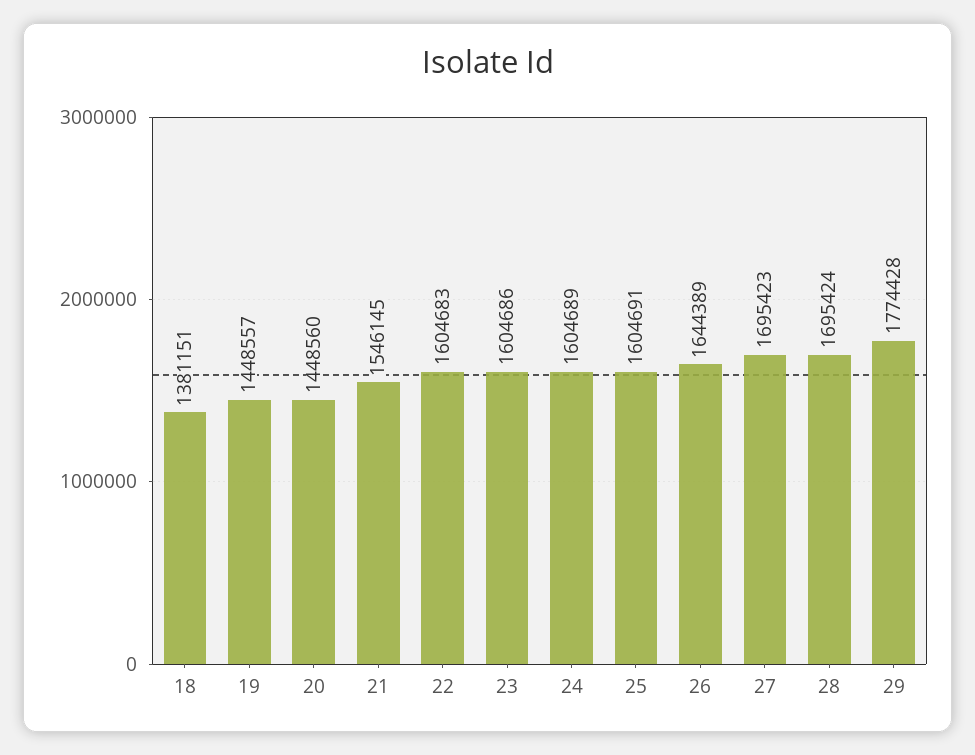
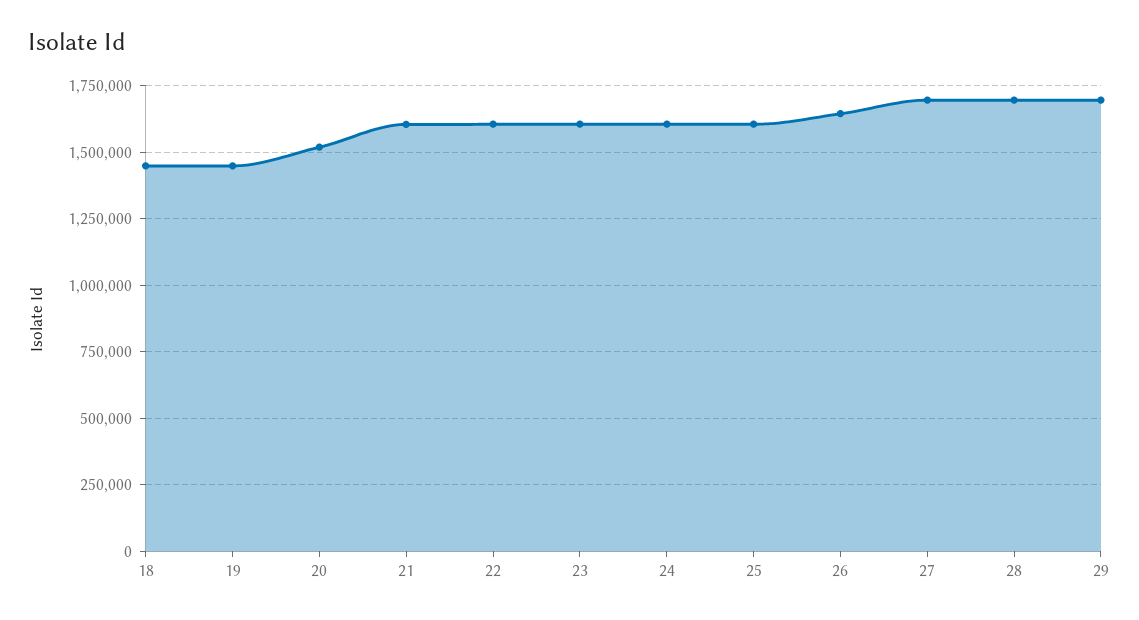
18: 1381151 -> 1450000
20: 1448560 -> 1525000
21: 1546145 -> 1600000
29: 1774428 -> 1700000

